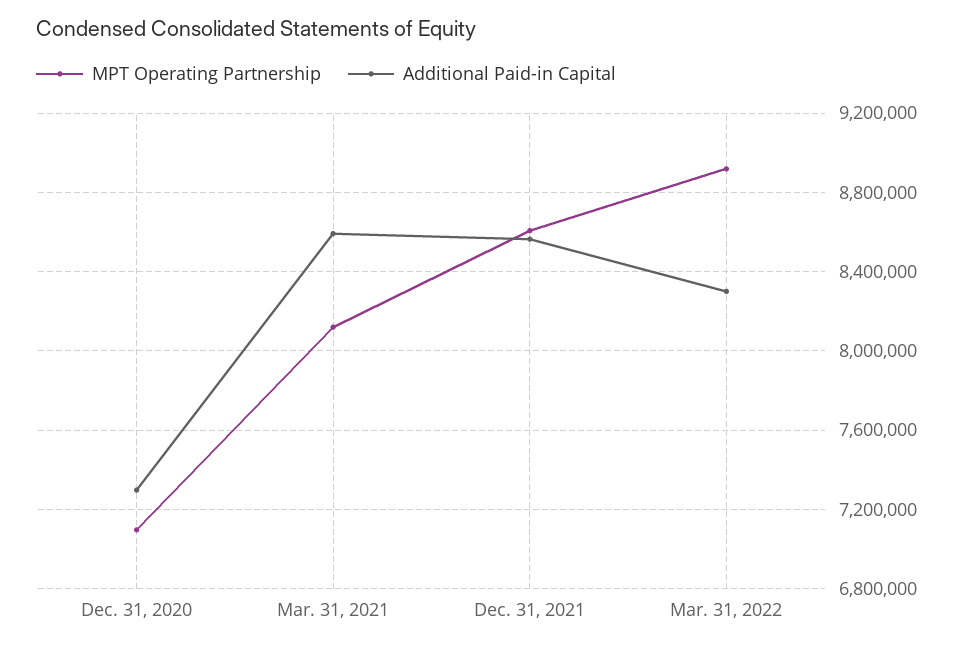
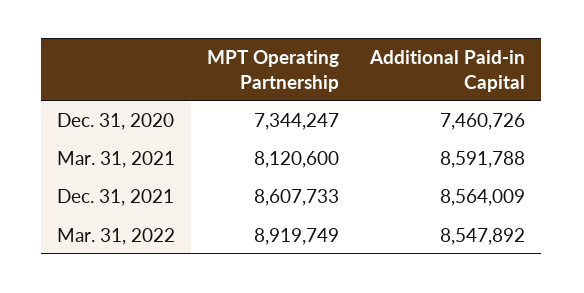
MPT Operating Partnership, Dec. 31, 2020: 7100000 -> 7344247
Additional Paid-in Capital, Dec. 31, 2020: 7300000 -> 7460726
Additional Paid-in Capital, Mar. 31, 2022: 8300000 -> 8547892

